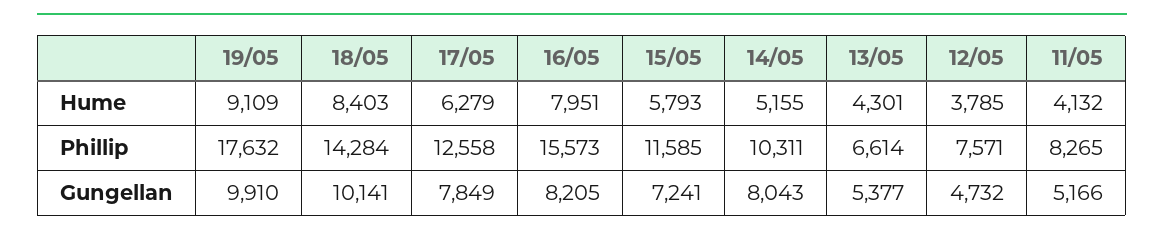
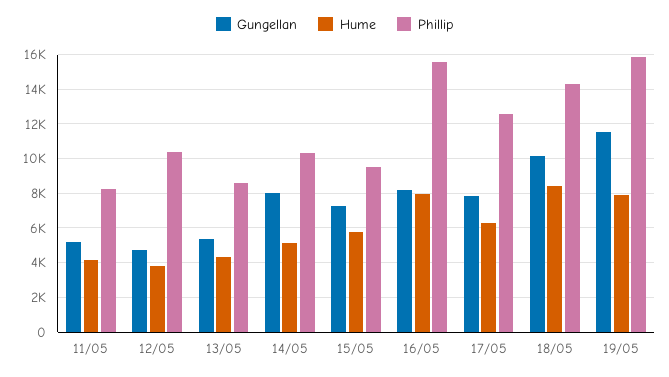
Hume, 19/05: 9109 -> 8000
Phillip, 19/05: 17632 -> 16000
Phillip, 15/05: 11585 -> 9500
Phillip, 13/05: 6614 -> 8500
Phillip, 12/05: 7571 -> 10500
Gungellan, 19/05: 9910 -> 11500

